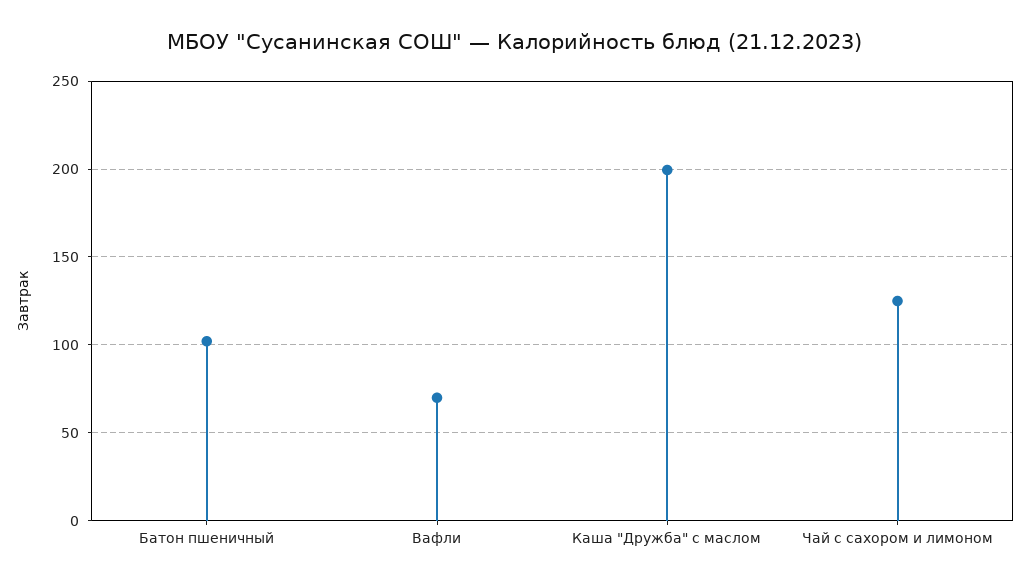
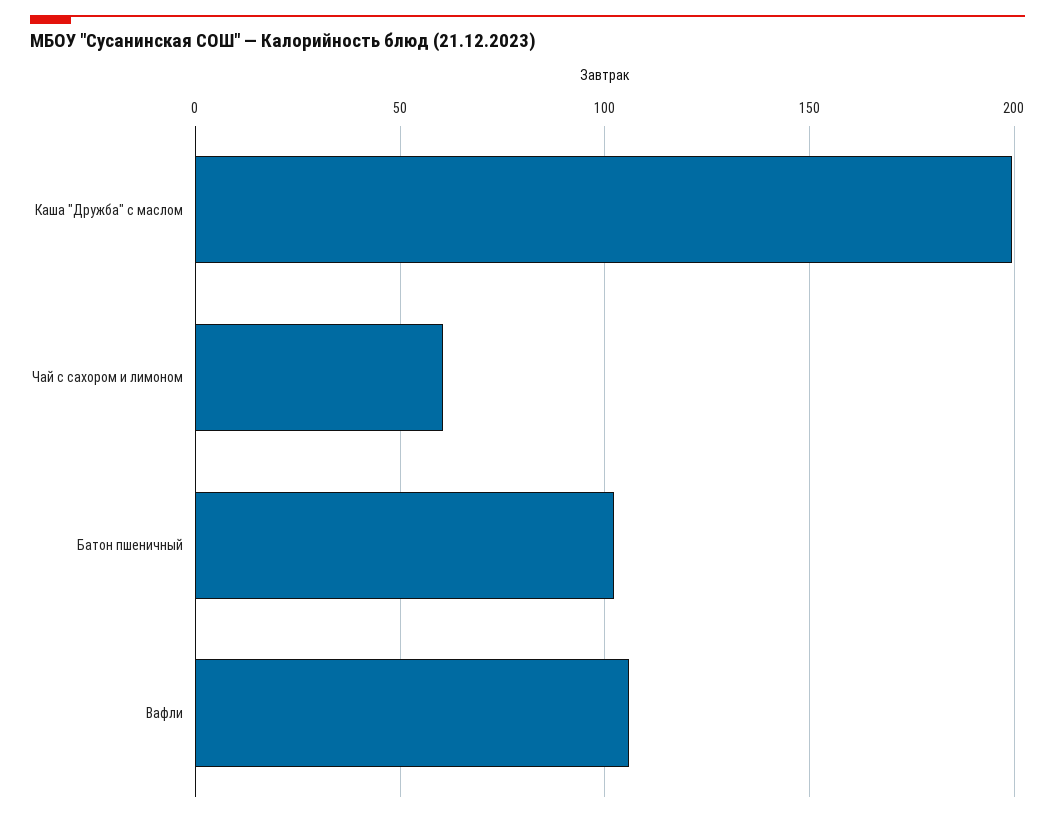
Вафли: 70 -> 105
Чай с сахором и лимоном: 125 -> 60

